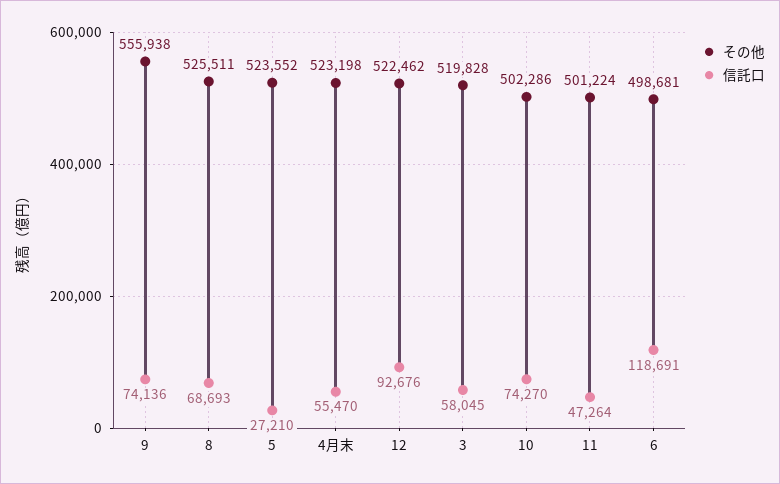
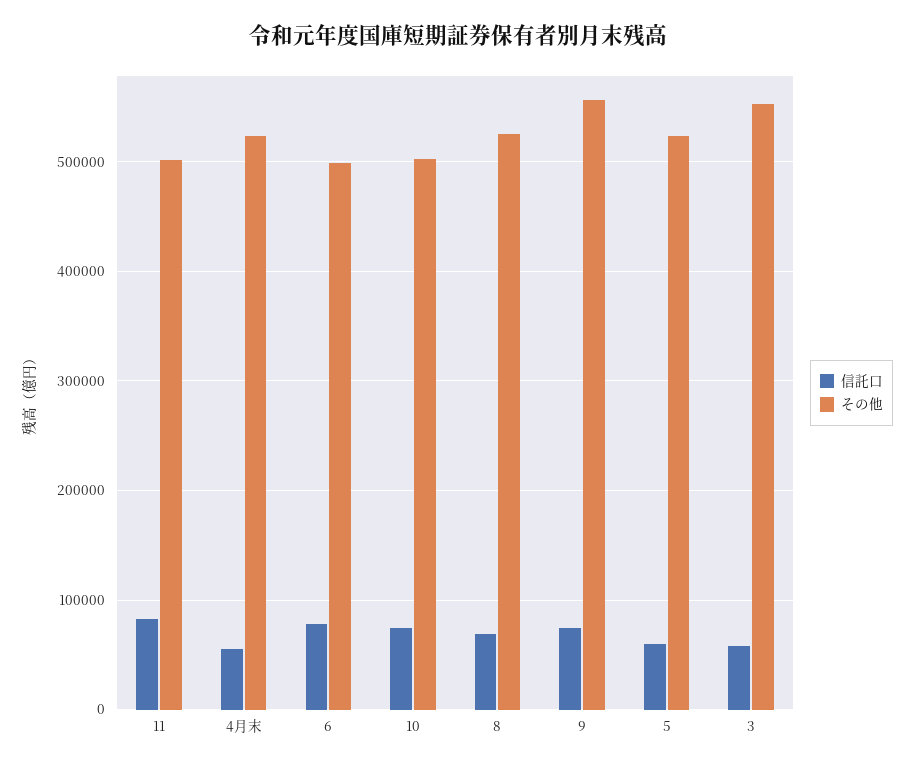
信託口, 5: 27210 -> 60000
その他, 12: 522462 -> none
信託口, 12: 92676 -> none
その他, 3: 519828 -> 550000
信託口, 11: 47264 -> 80000
信託口, 6: 118691 -> 80000

